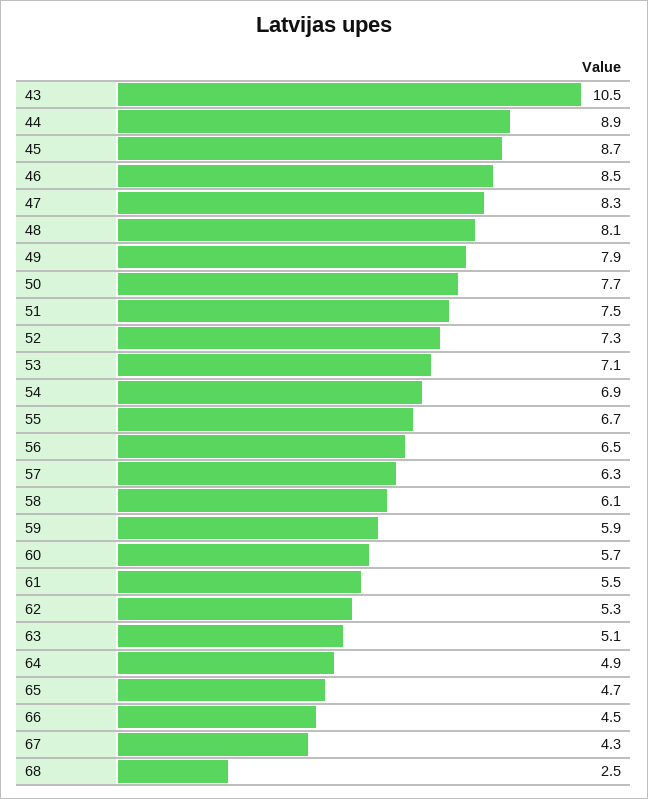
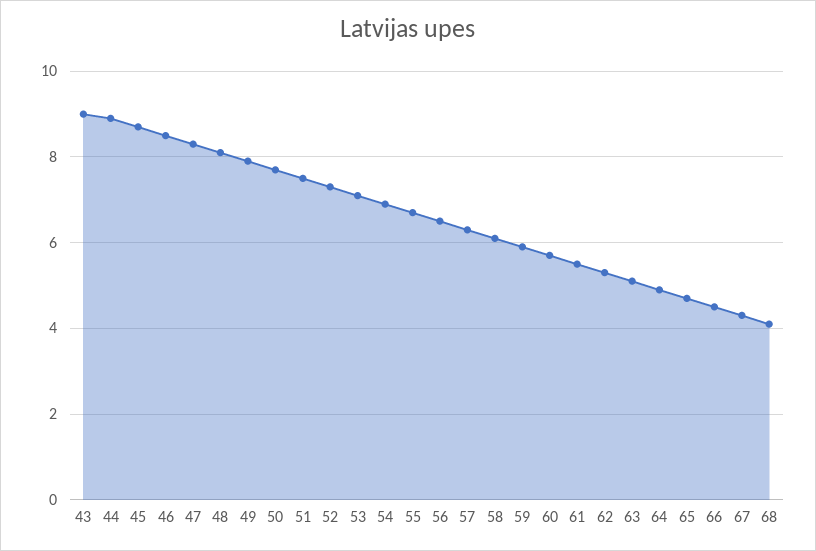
43: 10.5 -> 9
68: 2.5 -> 4

